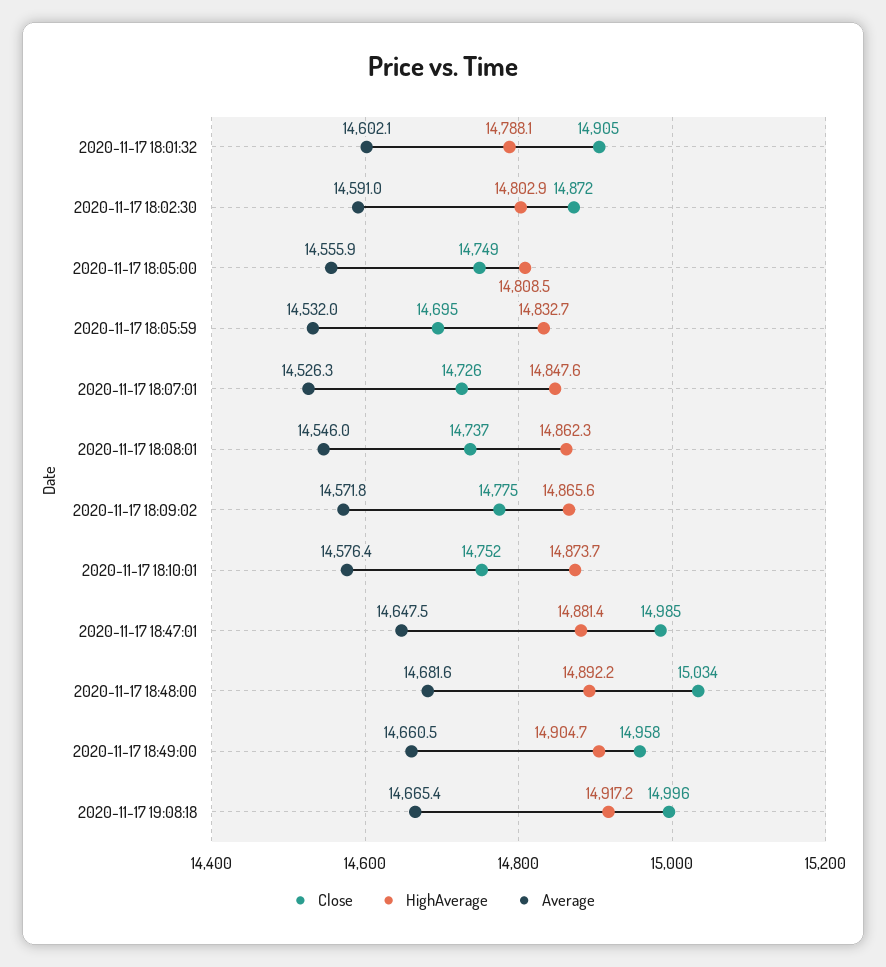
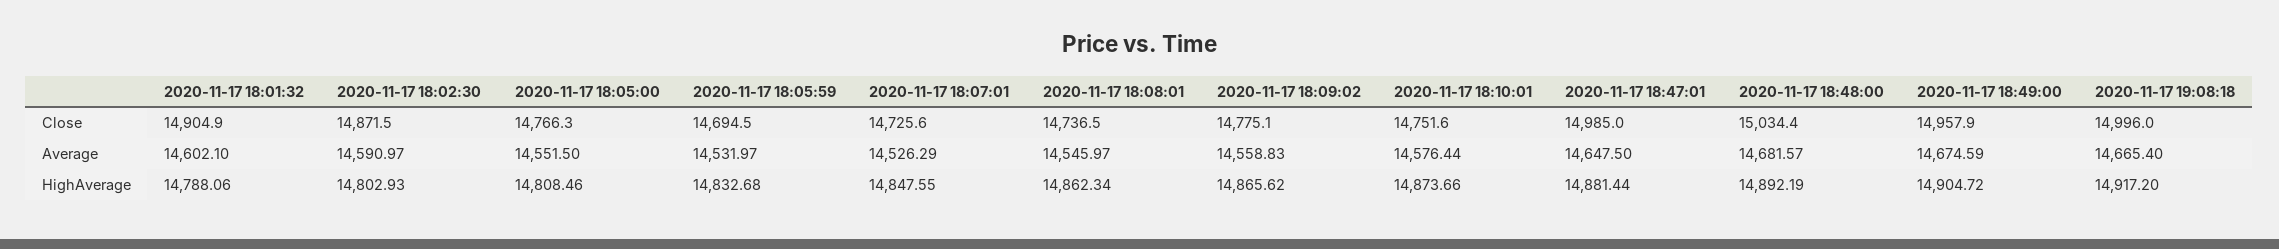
Close, 2020-11-17 18:05:00: 14749 -> 14766.3
Average, 2020-11-17 18:05:00: 14555.9 -> 14551.5
Average, 2020-11-17 18:09:02: 14571.8 -> 14558.83
Average, 2020-11-17 18:49:00: 14660.5 -> 14674.59

